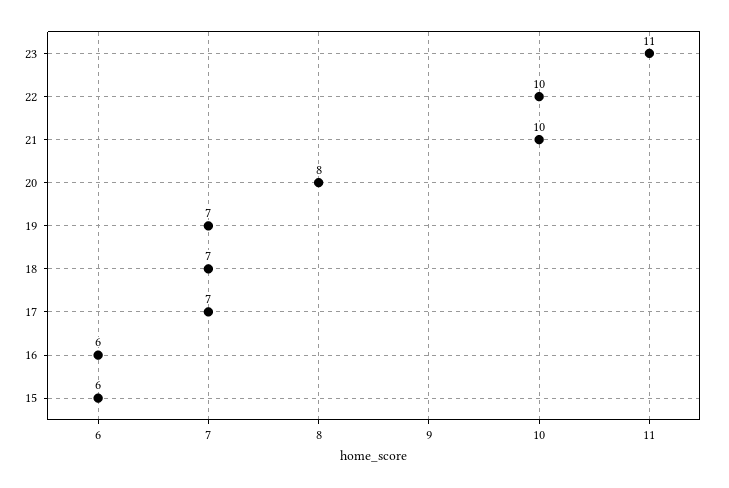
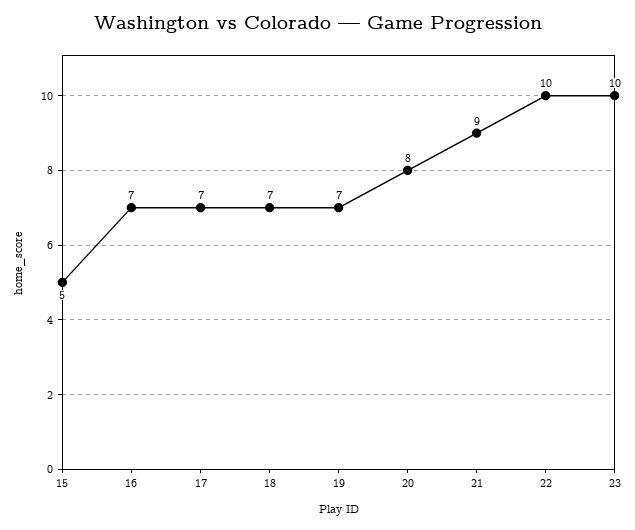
23: 11 -> 10
21: 10 -> 9
16: 6 -> 7
15: 6 -> 5

